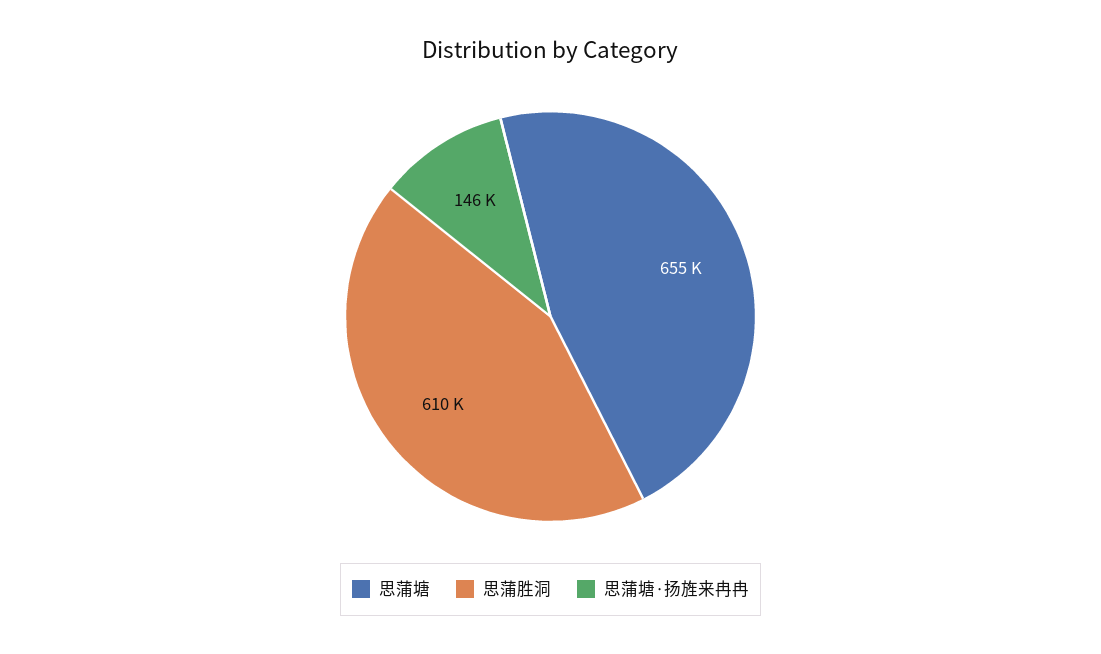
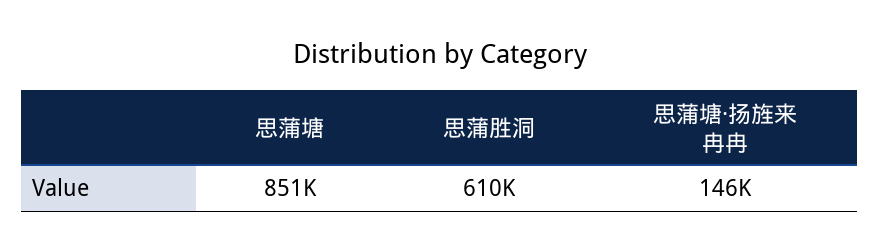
思蒲塘: 655000 -> 851000

